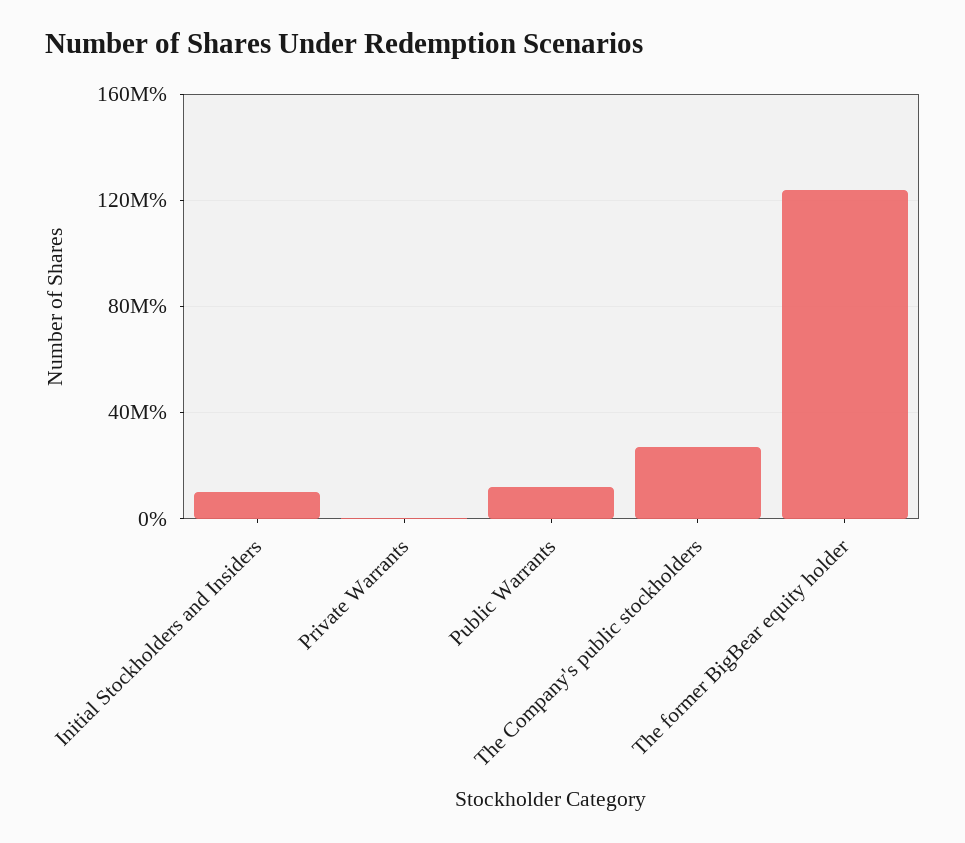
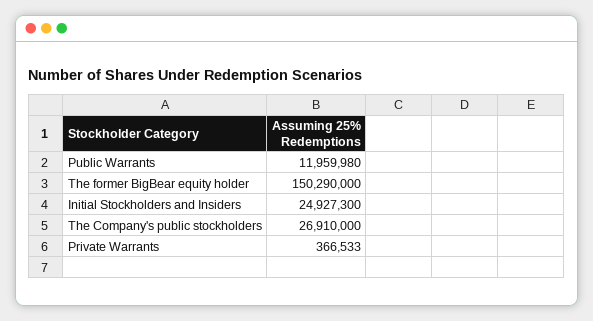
Initial Stockholders and Insiders: 10000000 -> 24927300
The former BigBear equity holder: 125000000 -> 150290000

